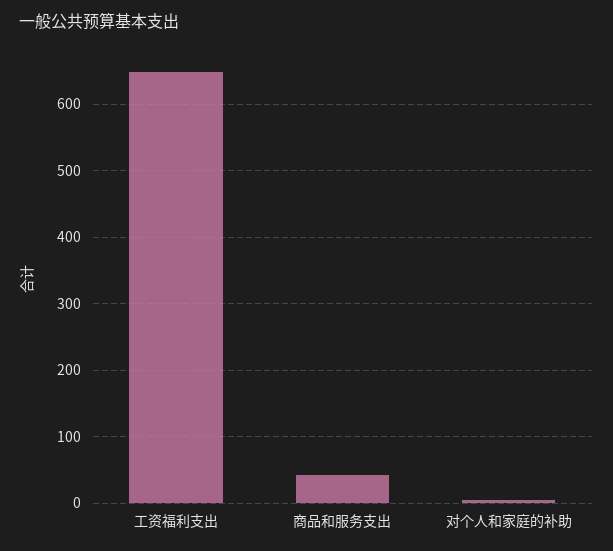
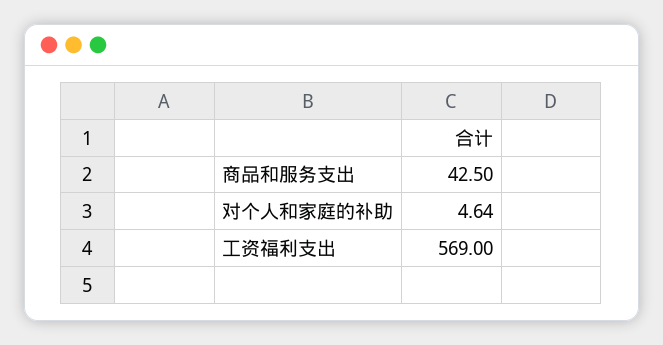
工资福利支出: 650 -> 569

